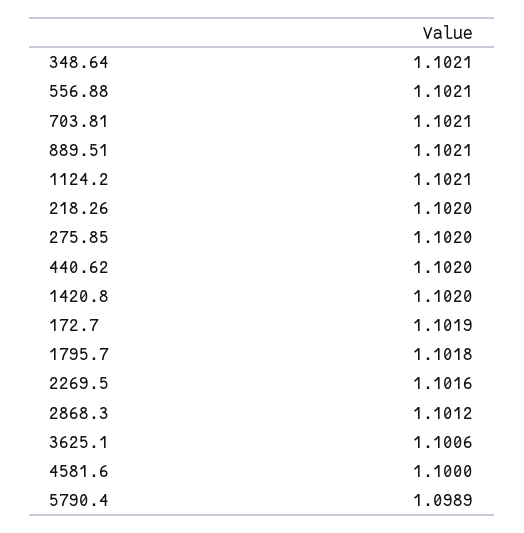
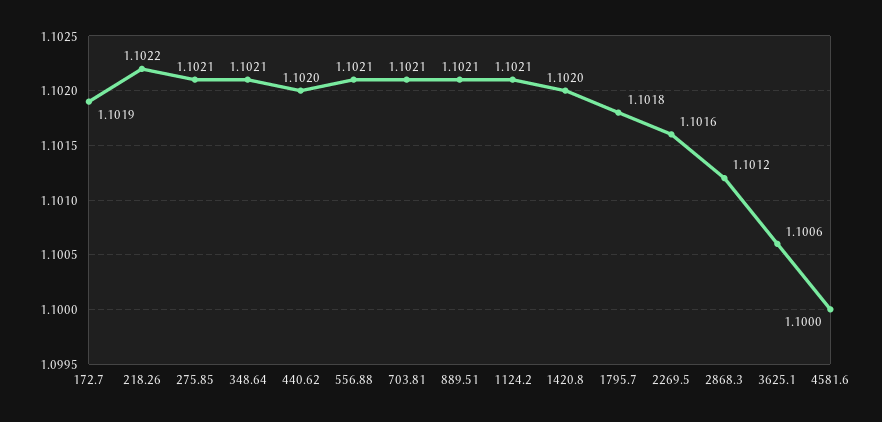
218.26: 1.102 -> 1.1022
275.85: 1.102 -> 1.1021
5790.4: 1.0989 -> none

